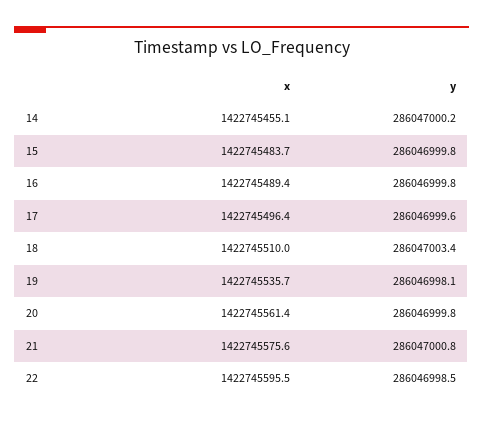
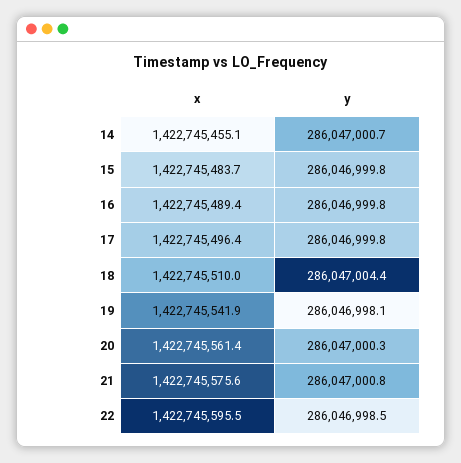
y, 14: 286047000.2 -> 286047000.7
y, 17: 286046999.6 -> 286046999.8
y, 18: 286047003.4 -> 286047004.4
x, 19: 1422745535.7 -> 1422745541.9
y, 20: 286046999.8 -> 286047000.3

